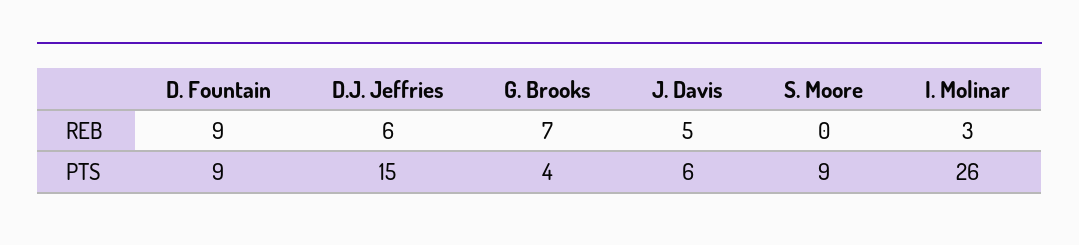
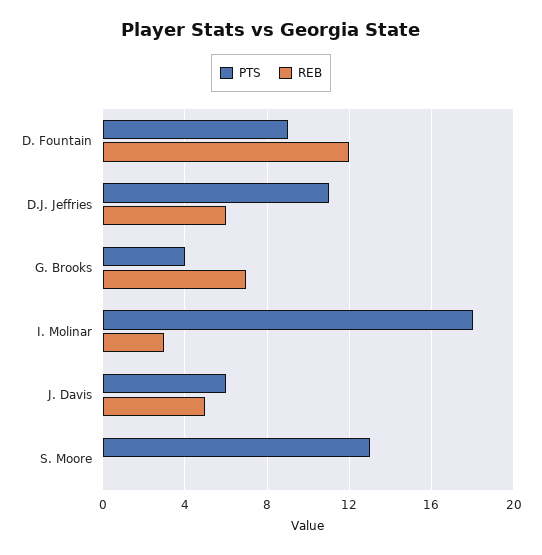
REB, D. Fountain: 9 -> 12
PTS, D.J. Jeffries: 15 -> 11
PTS, S. Moore: 9 -> 13
PTS, I. Molinar: 26 -> 18

